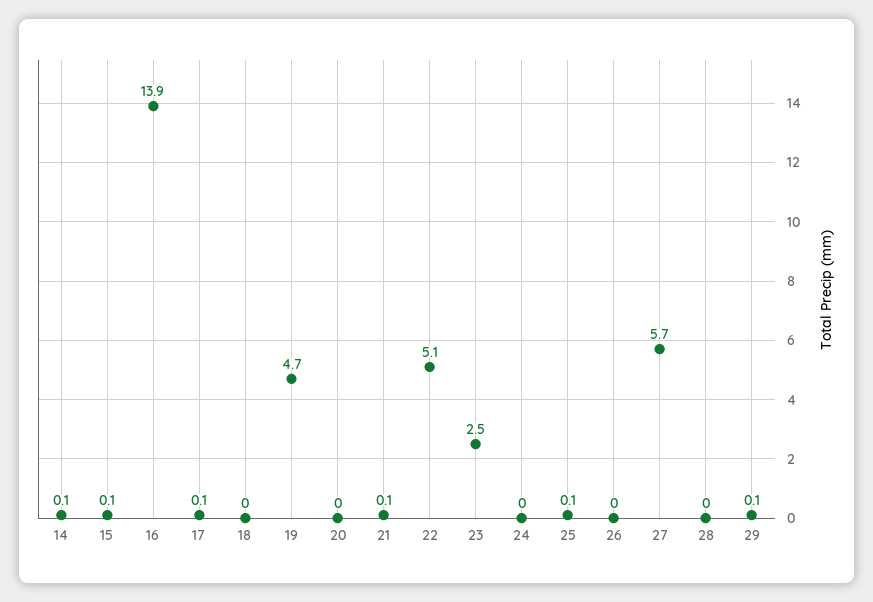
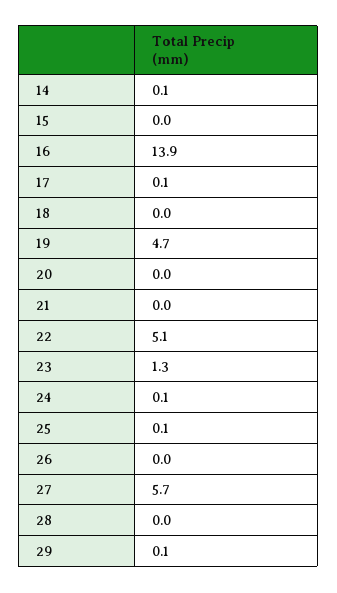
15: 0.1 -> 0
21: 0.1 -> 0
23: 2.5 -> 1.3
24: 0 -> 0.1

